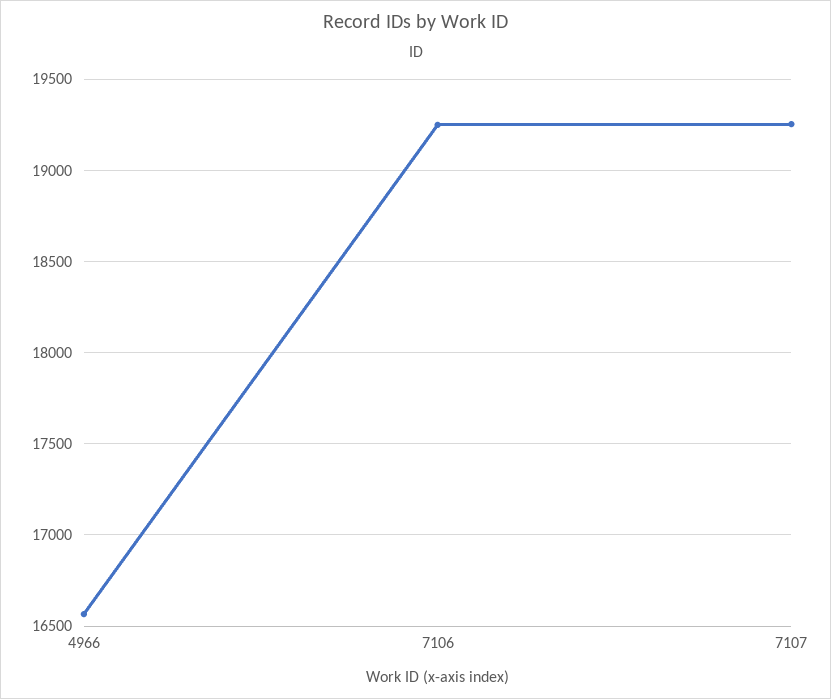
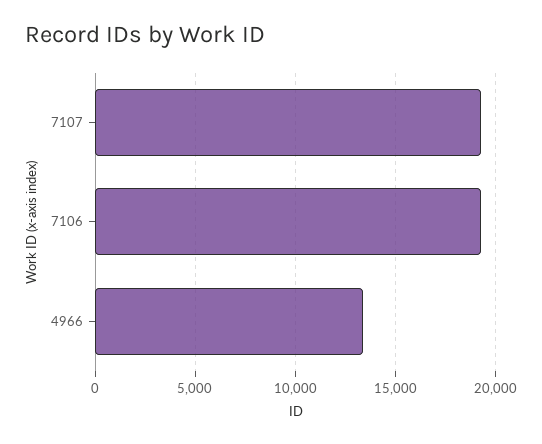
4966: 16550 -> 13500

